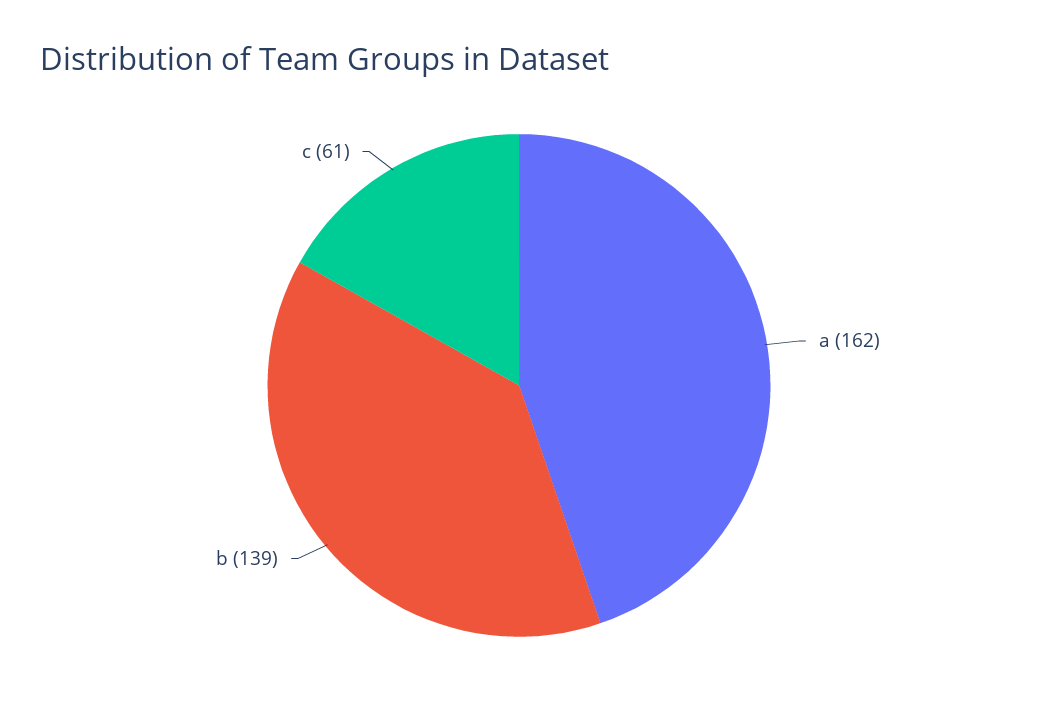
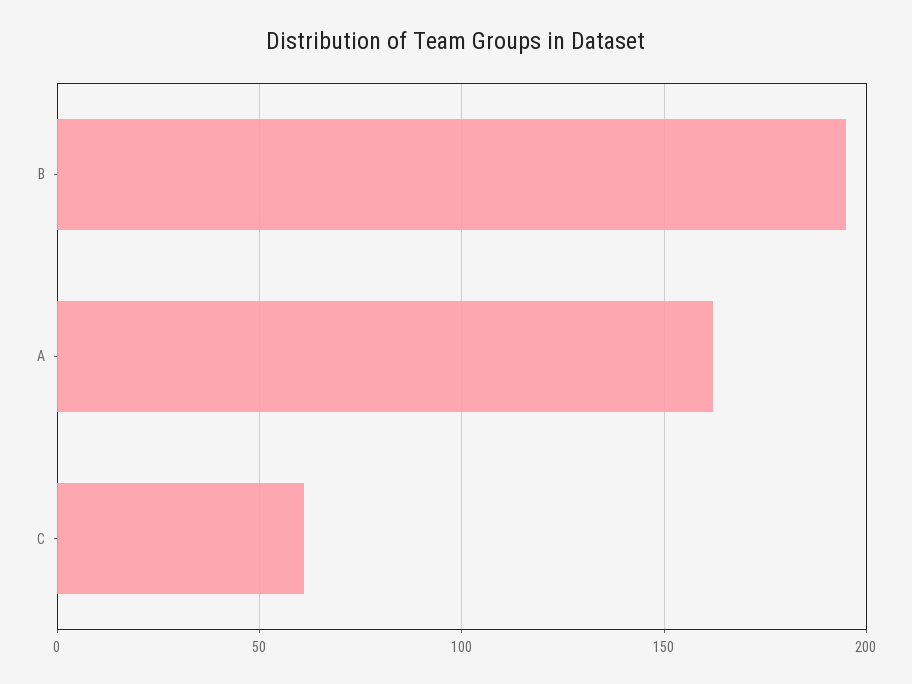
b: 139 -> 195

